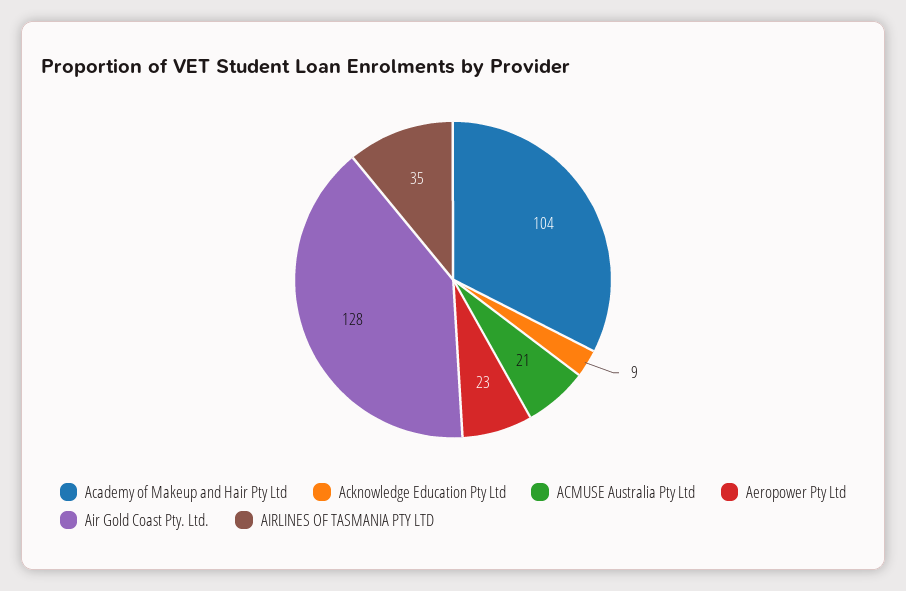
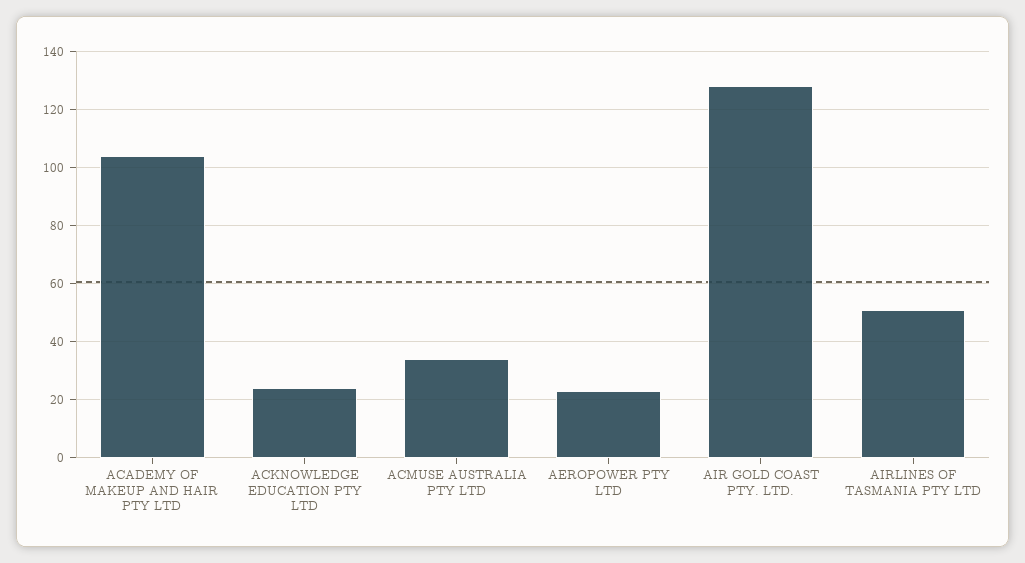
Acknowledge Education Pty Ltd: 9 -> 25
ACMUSE Australia Pty Ltd: 21 -> 35
AIRLINES OF TASMANIA PTY LTD: 35 -> 50

